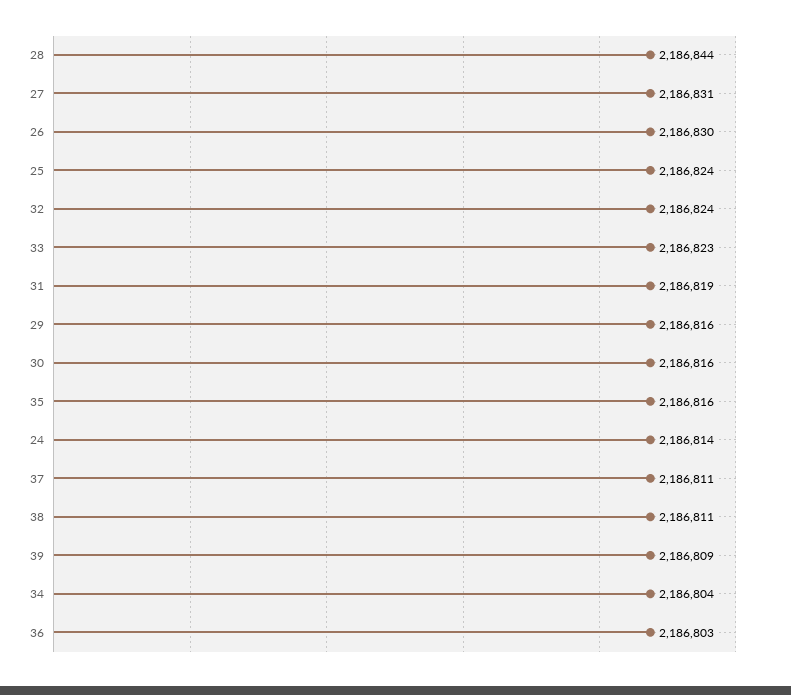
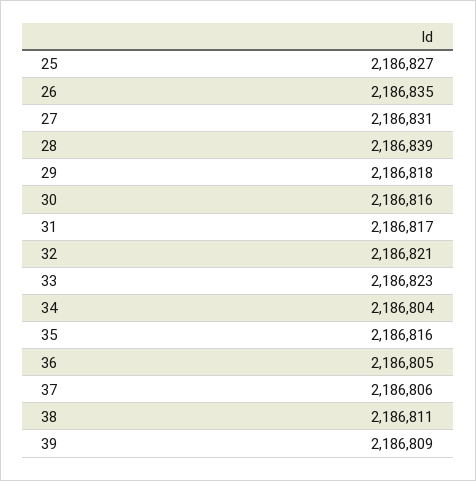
28: 2186844 -> 2186839
26: 2186830 -> 2186835
25: 2186824 -> 2186827
32: 2186824 -> 2186821
31: 2186819 -> 2186817
29: 2186816 -> 2186818
24: 2186814 -> none
37: 2186811 -> 2186806
36: 2186803 -> 2186805

